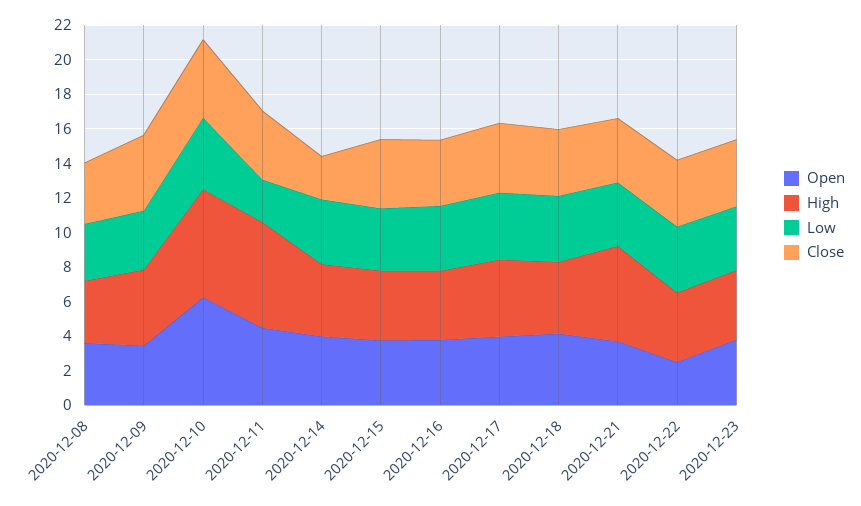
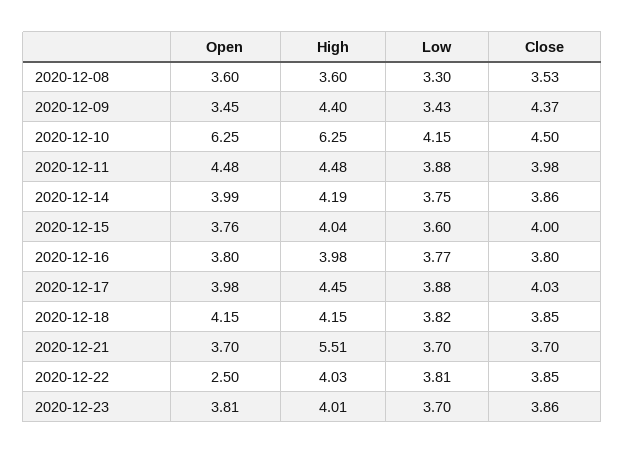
High, 2020-12-11: 6 -> 4.48
Low, 2020-12-11: 2.5 -> 3.88
Close, 2020-12-14: 2.5 -> 3.86

